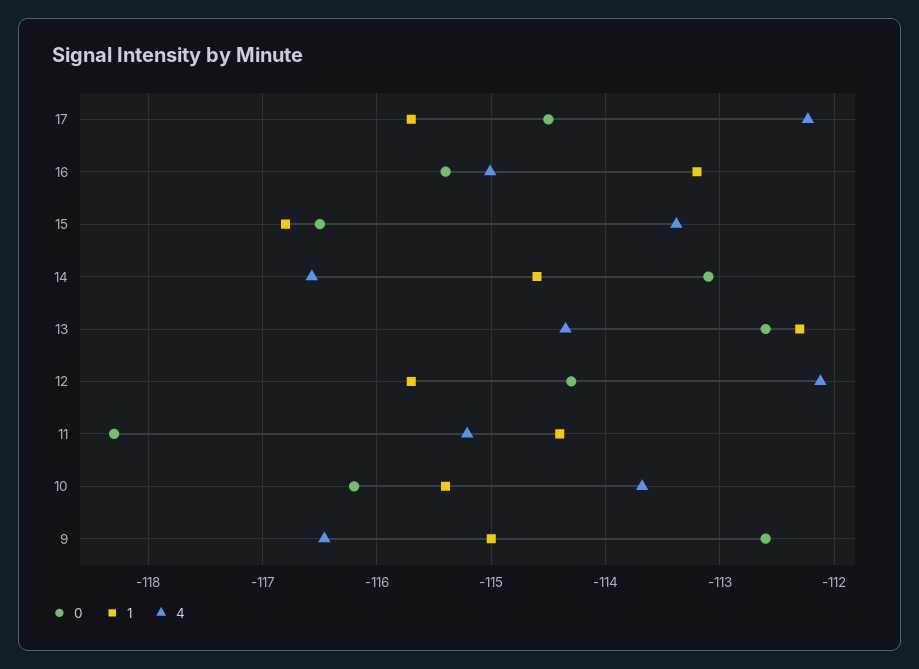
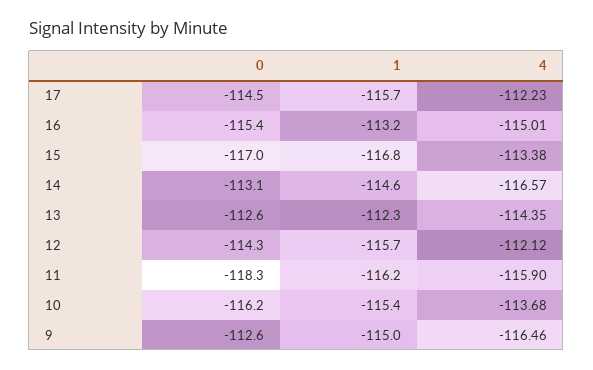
0, 15: -116.5 -> -117
1, 11: -114.4 -> -116.2
4, 11: -115.2 -> -115.9

